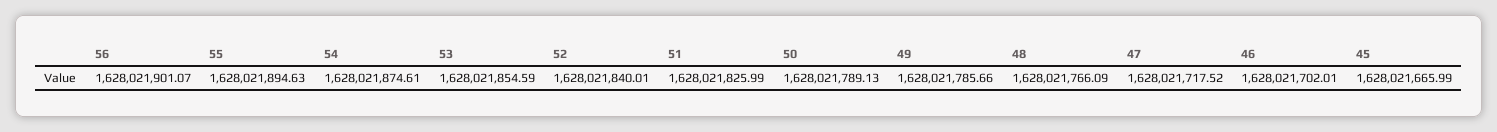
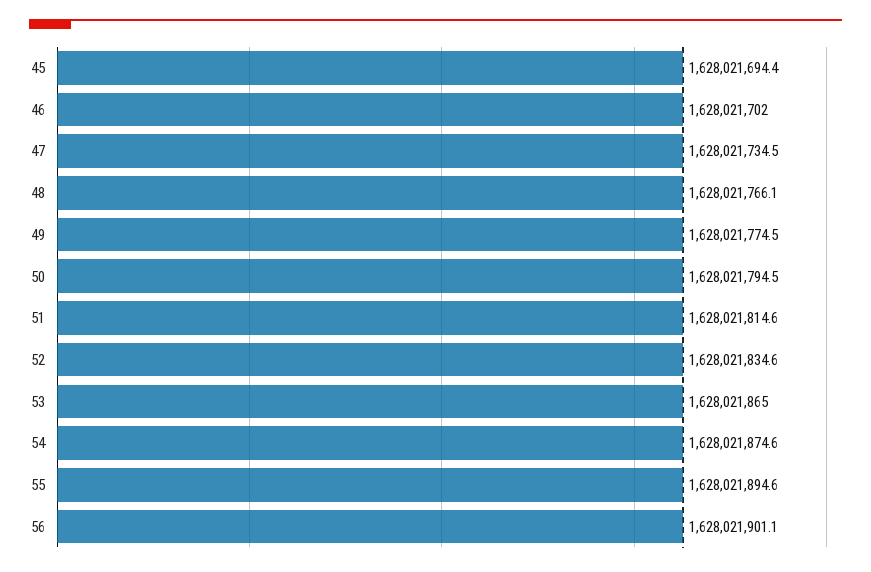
53: 1628021854.59 -> 1628021865
52: 1628021840.01 -> 1628021834.6
51: 1628021825.99 -> 1628021814.6
50: 1628021789.13 -> 1628021794.5
49: 1628021785.66 -> 1628021774.5
47: 1628021717.52 -> 1628021734.5
45: 1628021665.99 -> 1628021694.4

